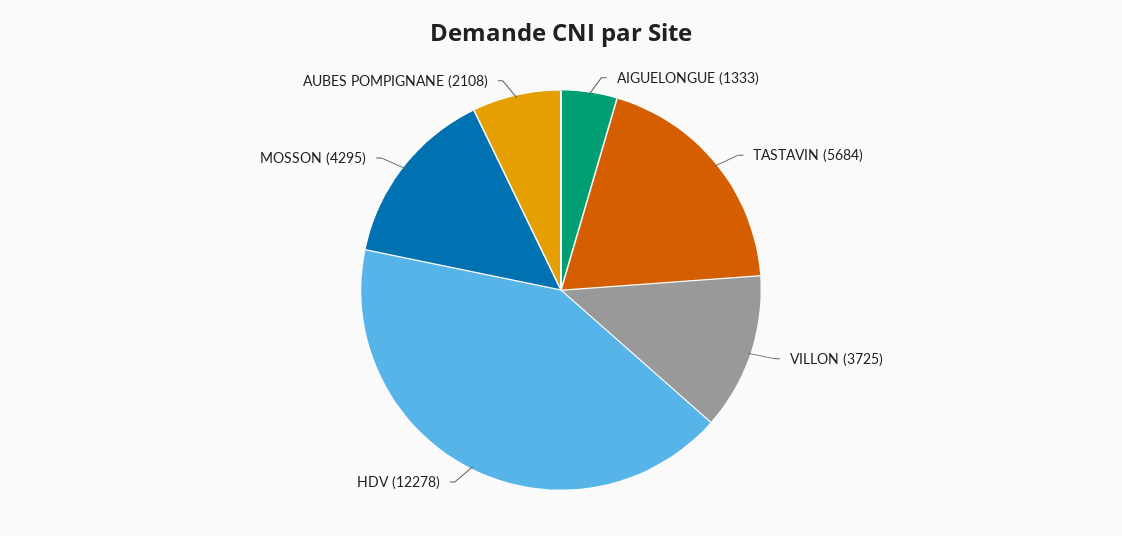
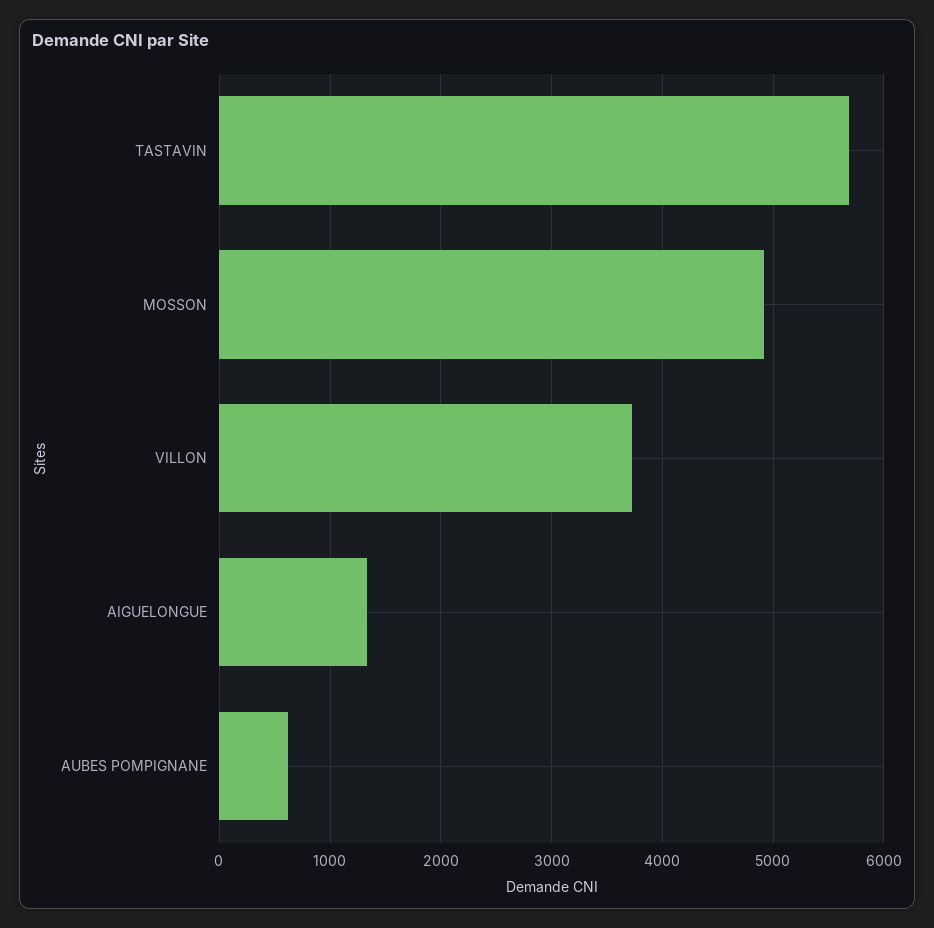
HDV: 12278 -> none
MOSSON: 4295 -> 4900
AUBES POMPIGNANE: 2108 -> 600

